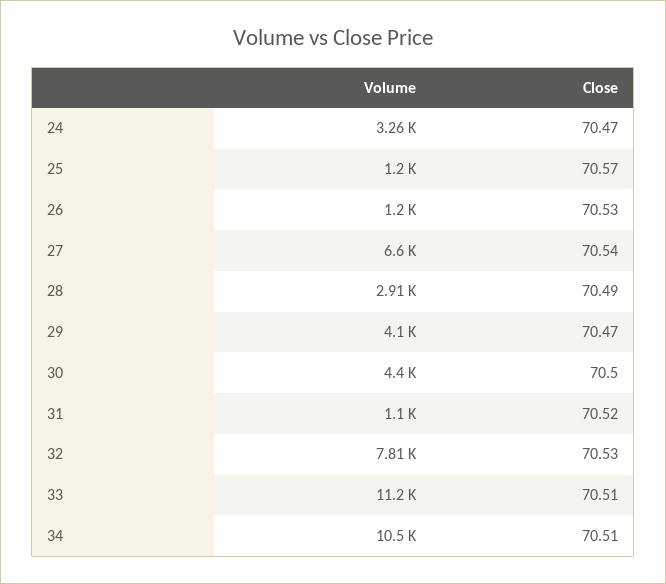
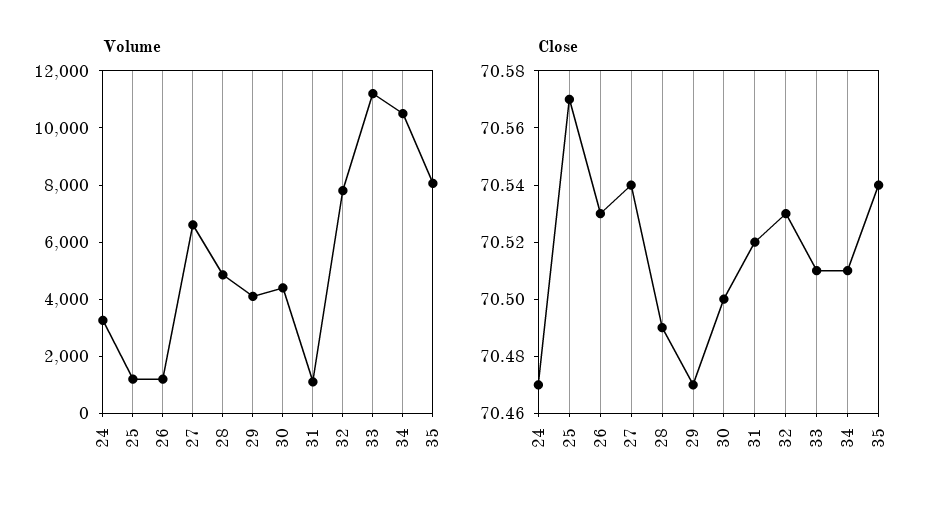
Volume, 28: 2910 -> 5000
Volume, 35: none -> 8000
Close, 35: none -> 70.54

